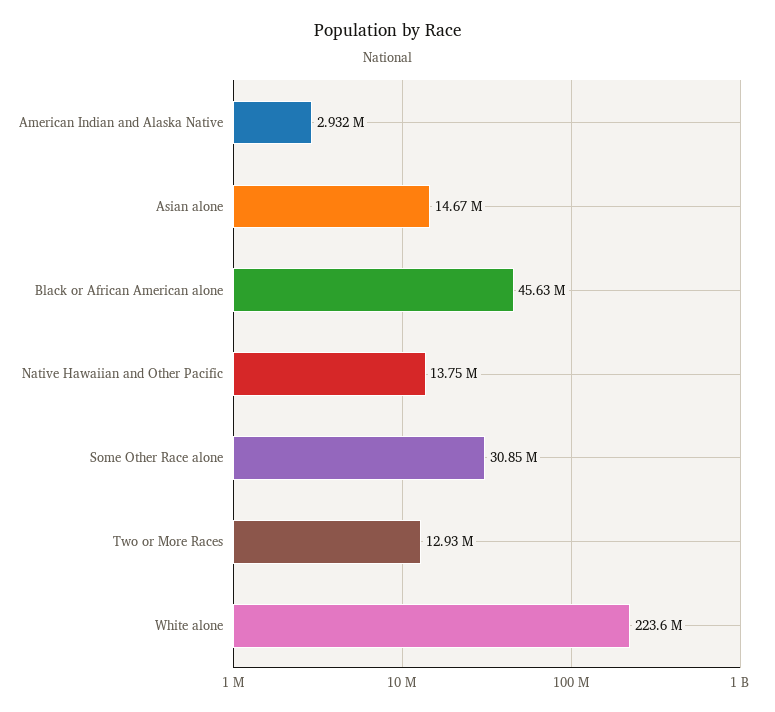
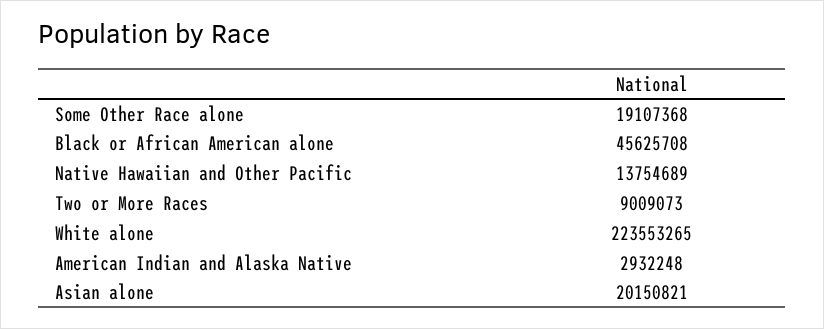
Asian alone: 14670000 -> 20150821
Some Other Race alone: 30850000 -> 19107368
Two or More Races: 12930000 -> 9009073

